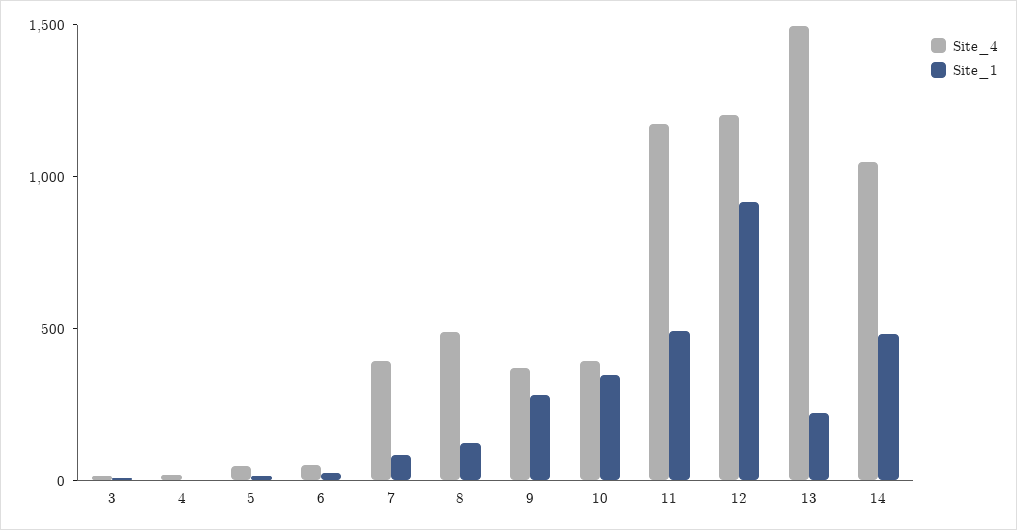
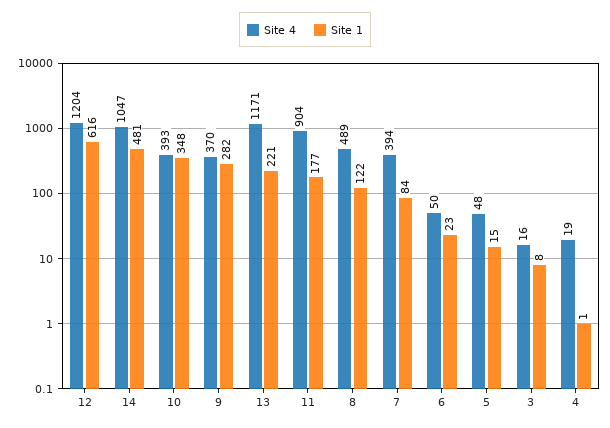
Site_4, 11: 1200 -> 904
Site_1, 11: 500 -> 177
Site_1, 12: 900 -> 616
Site_4, 13: 1500 -> 1171

